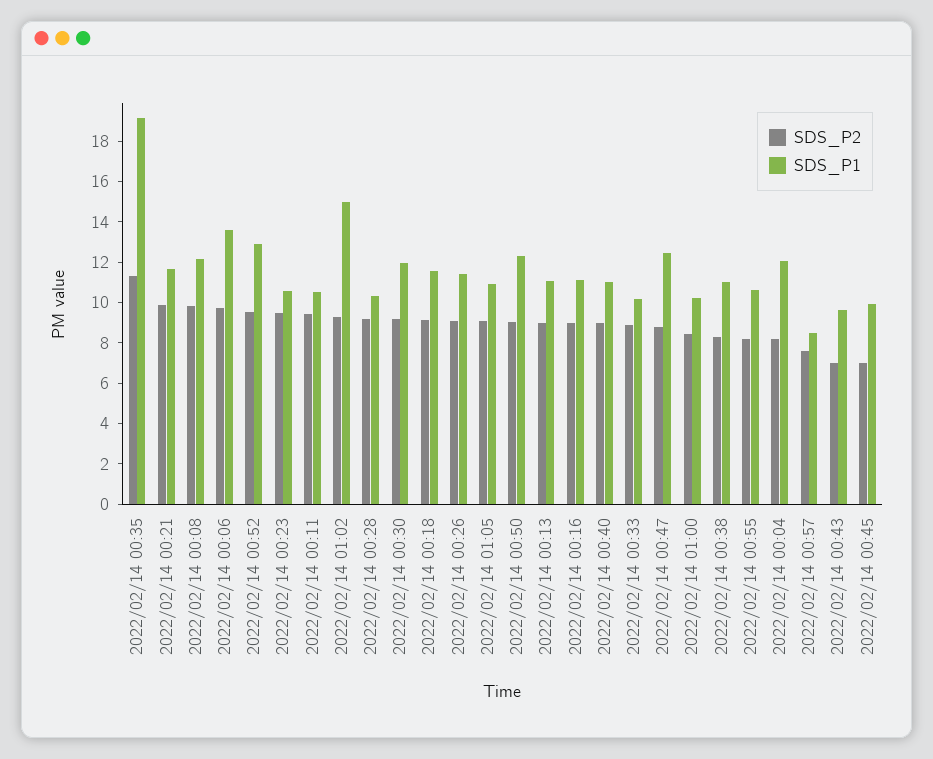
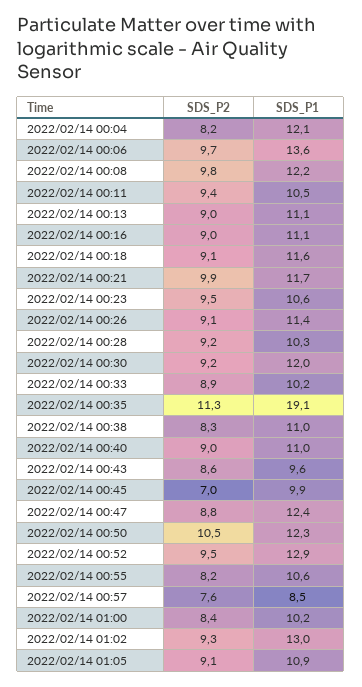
SDS_P1, 2022/02/14 01:02: 15 -> 13
SDS_P2, 2022/02/14 00:50: 9 -> 10.5
SDS_P2, 2022/02/14 00:43: 7 -> 8.6

